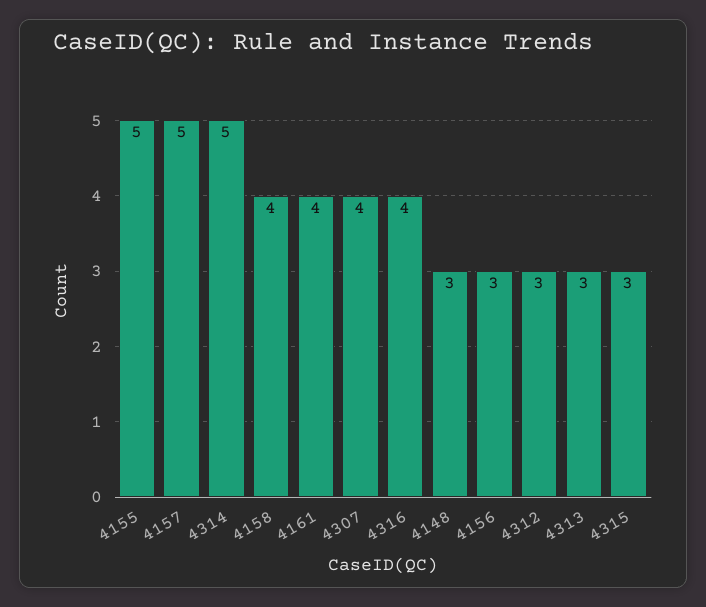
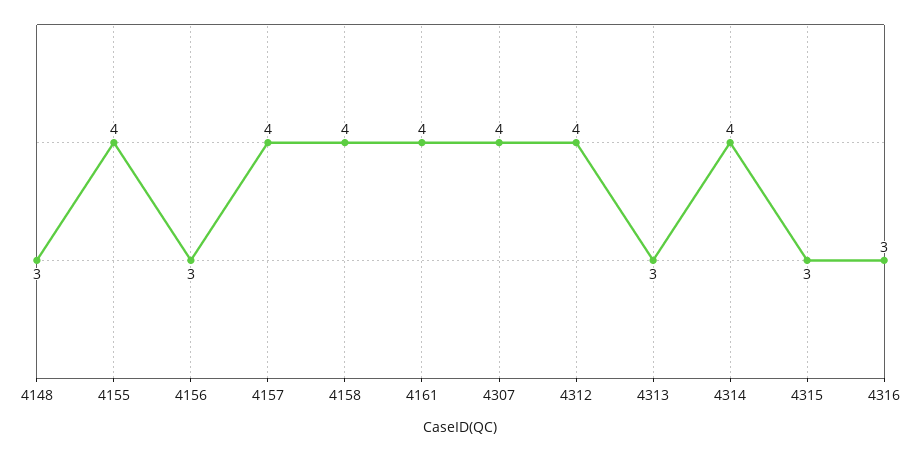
4155: 5 -> 4
4157: 5 -> 4
4314: 5 -> 4
4316: 4 -> 3
4312: 3 -> 4

